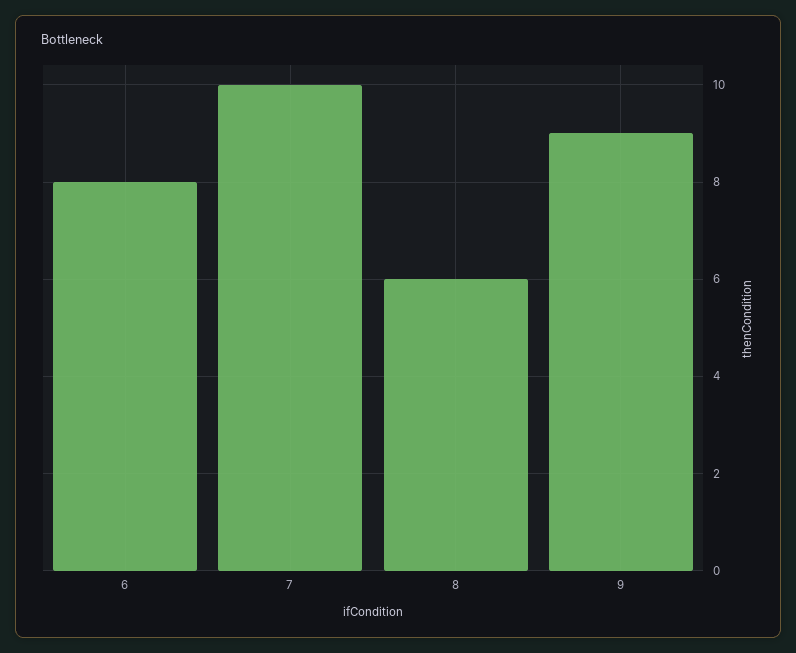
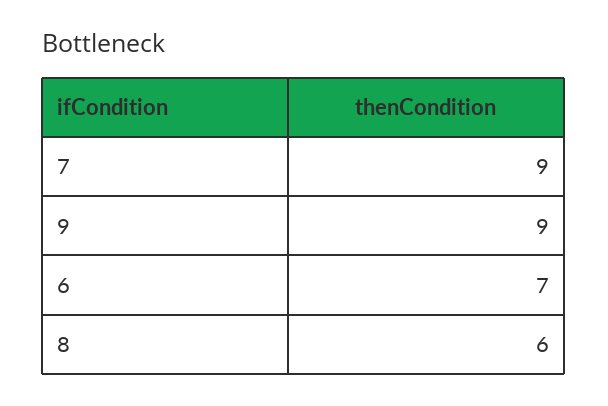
6: 8 -> 7
7: 10 -> 9

